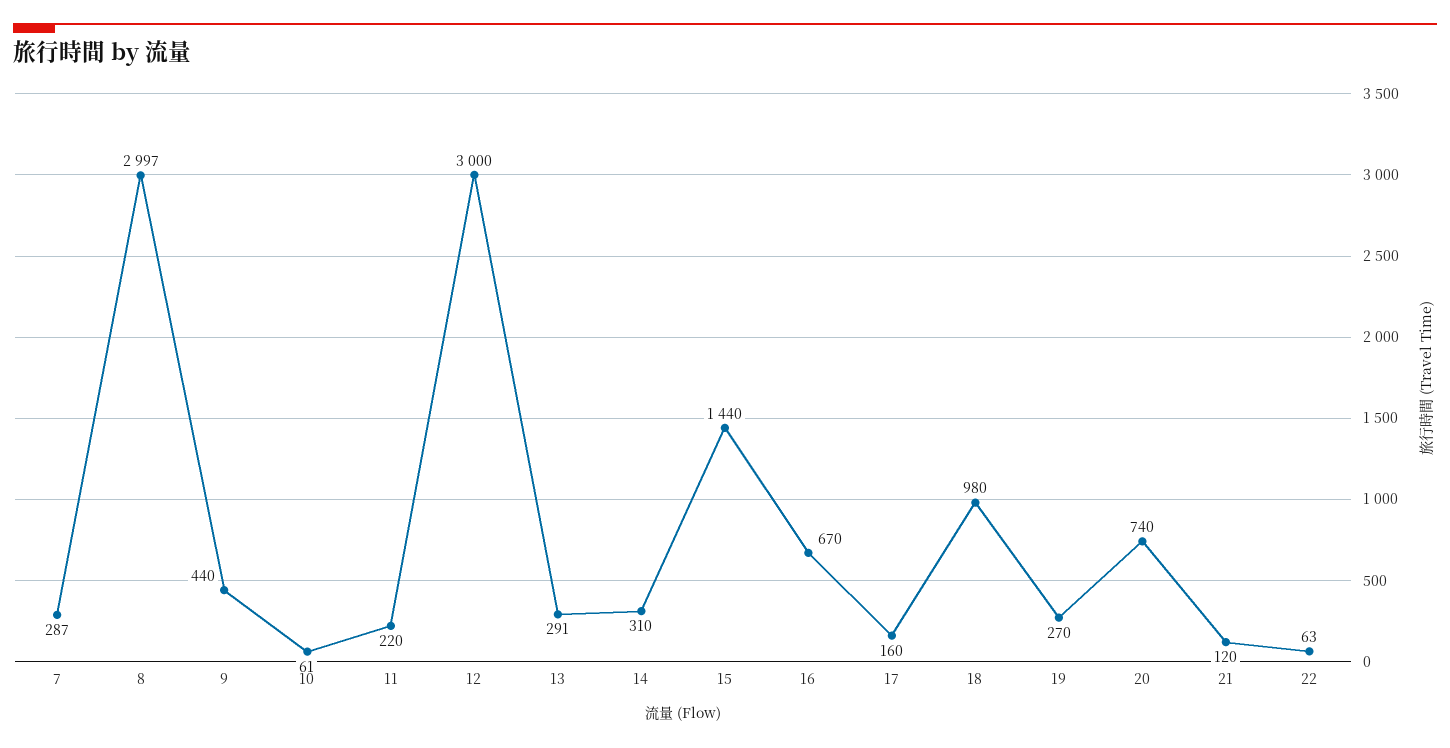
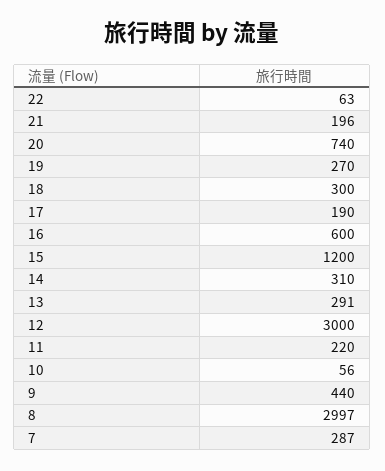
10: 61 -> 56
15: 1440 -> 1200
16: 670 -> 600
17: 160 -> 190
18: 980 -> 300
21: 120 -> 196

